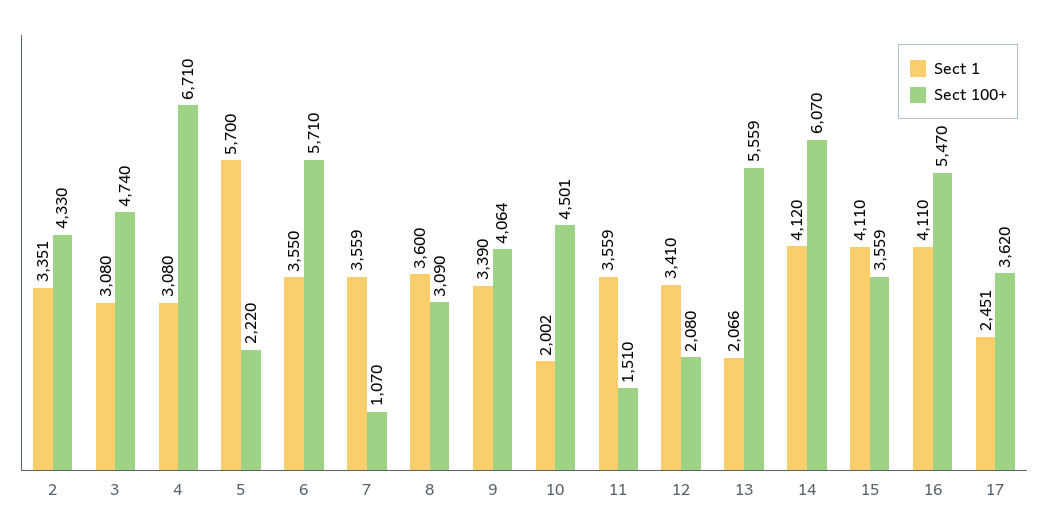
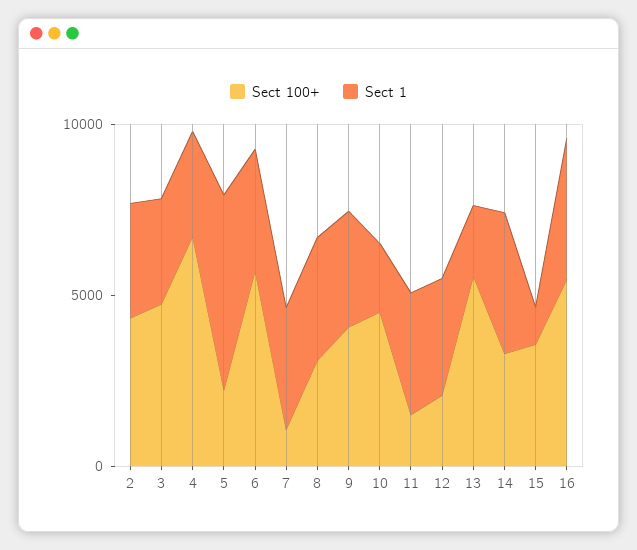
Sect 100+, 14: 6070 -> 3000
Sect 1, 15: 4110 -> 1000
Sect 1, 17: 2451 -> none
Sect 100+, 17: 3620 -> none

